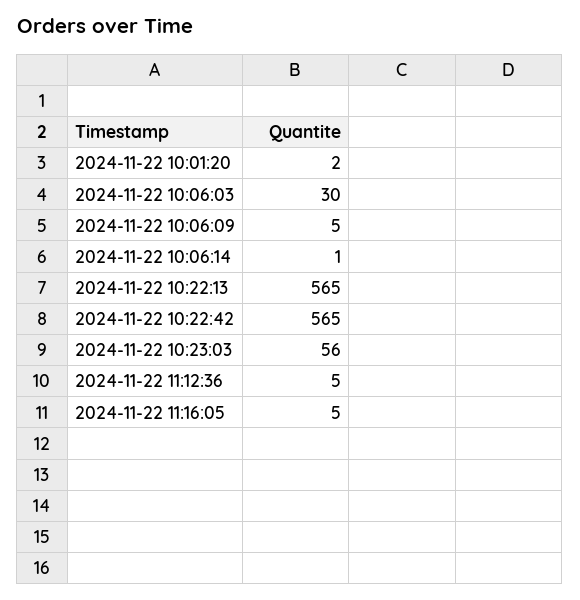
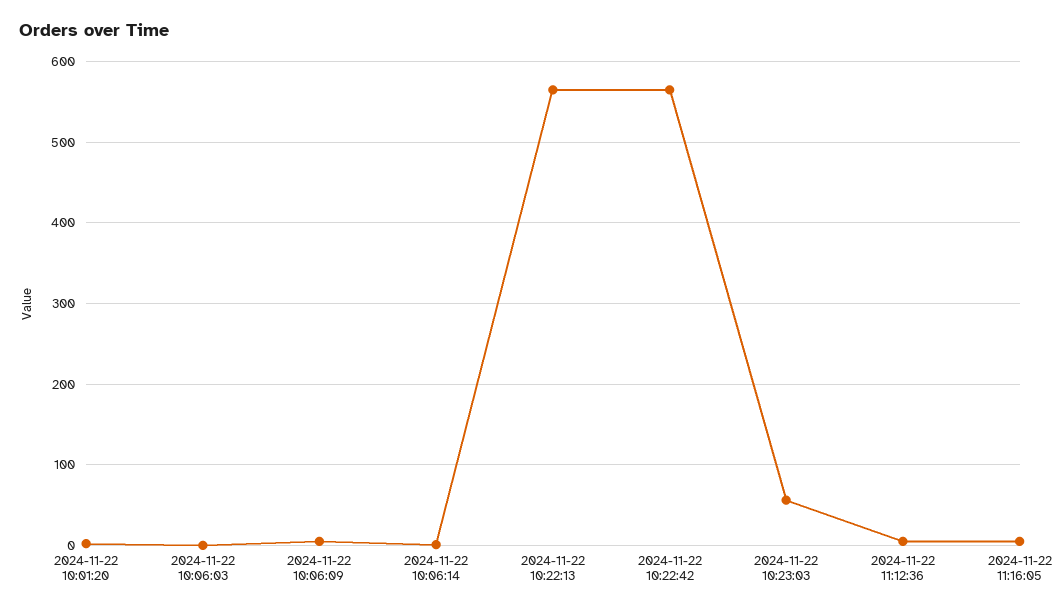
2024-11-22 10:06:03: 30 -> 0

